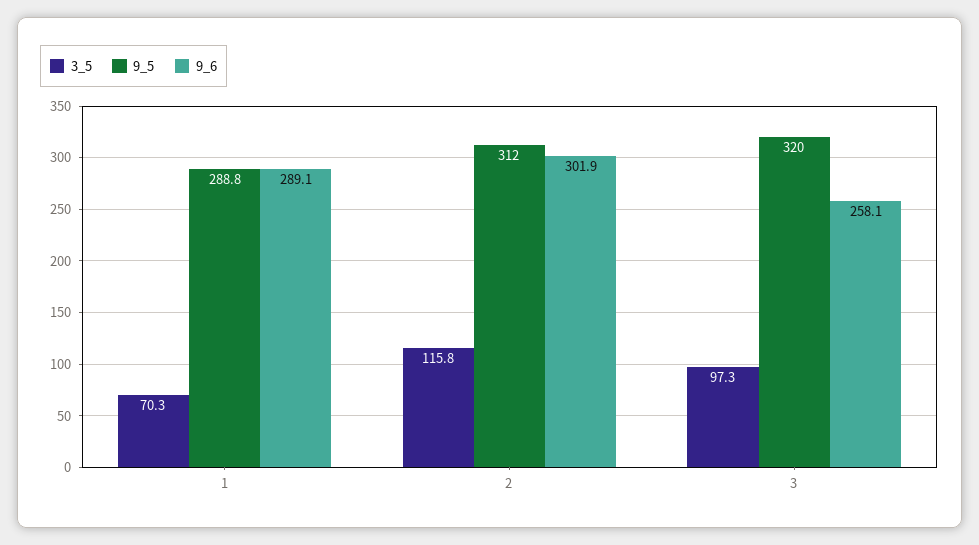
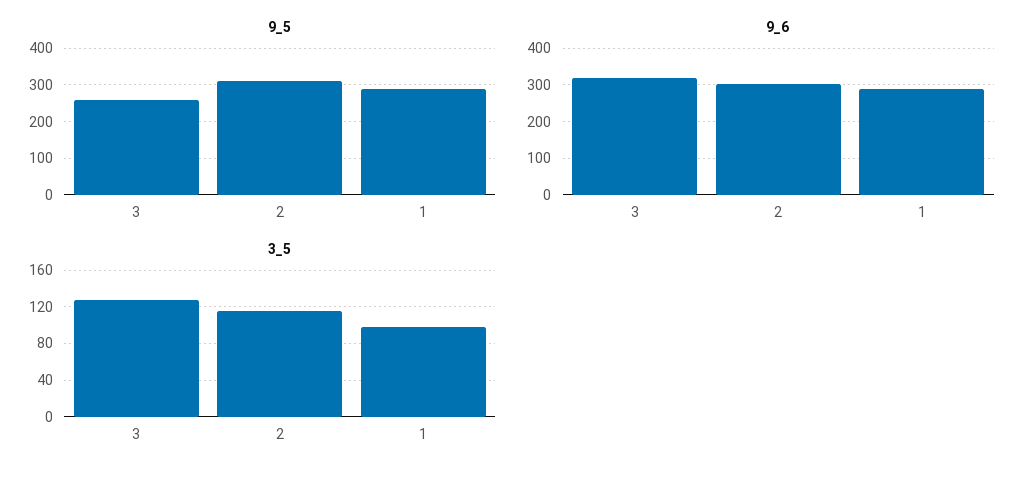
3_5, 1: 70.3 -> 100
3_5, 3: 97.3 -> 130
9_5, 3: 320 -> 260
9_6, 3: 258.1 -> 320

